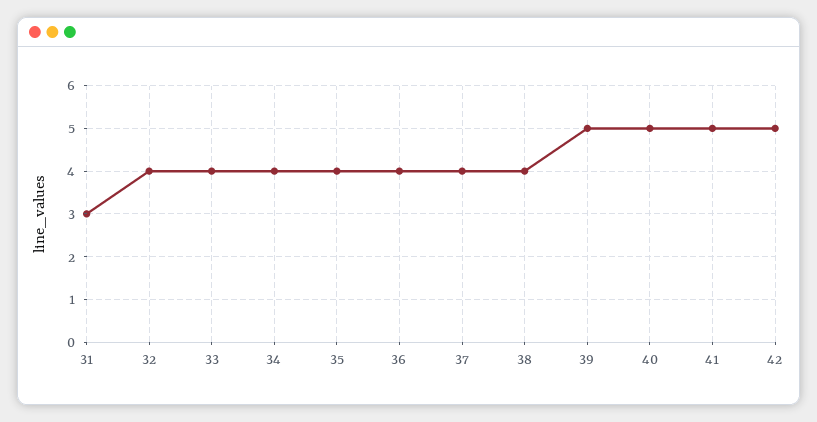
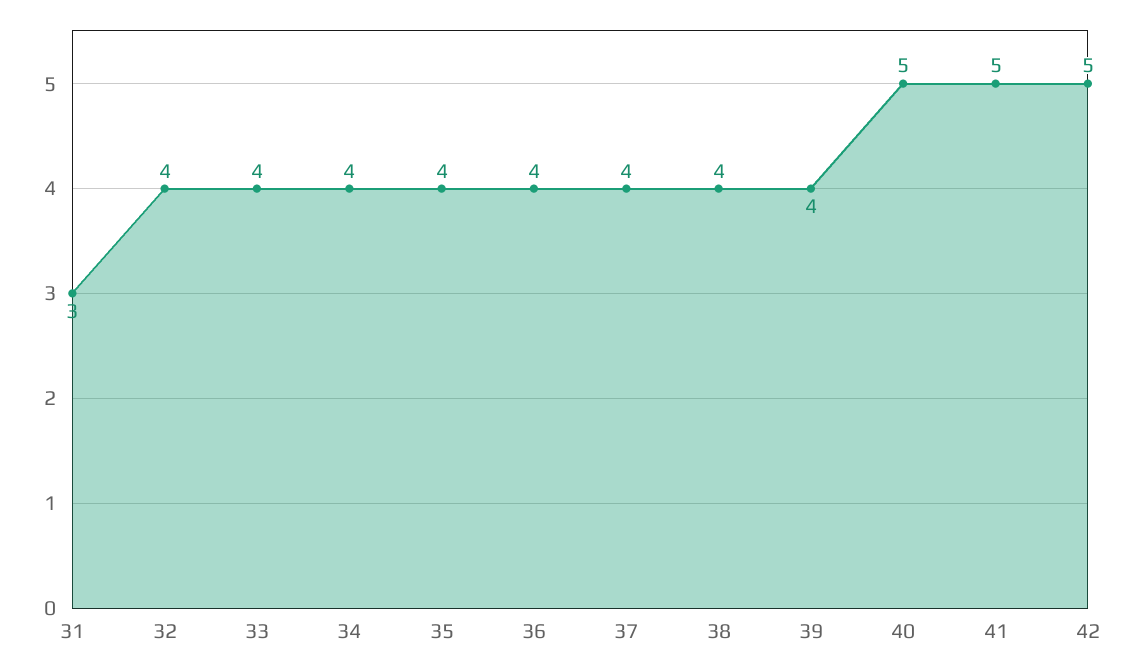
39: 5 -> 4

